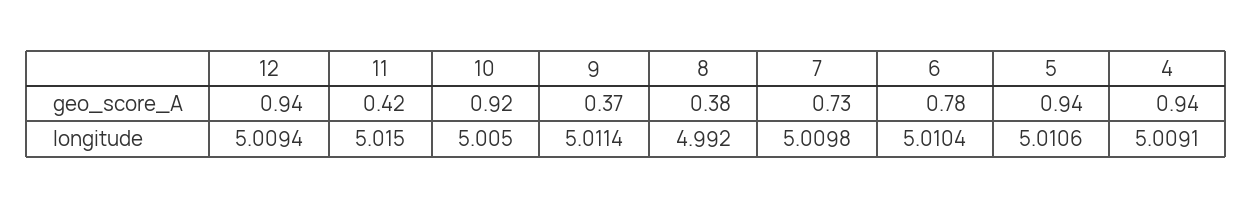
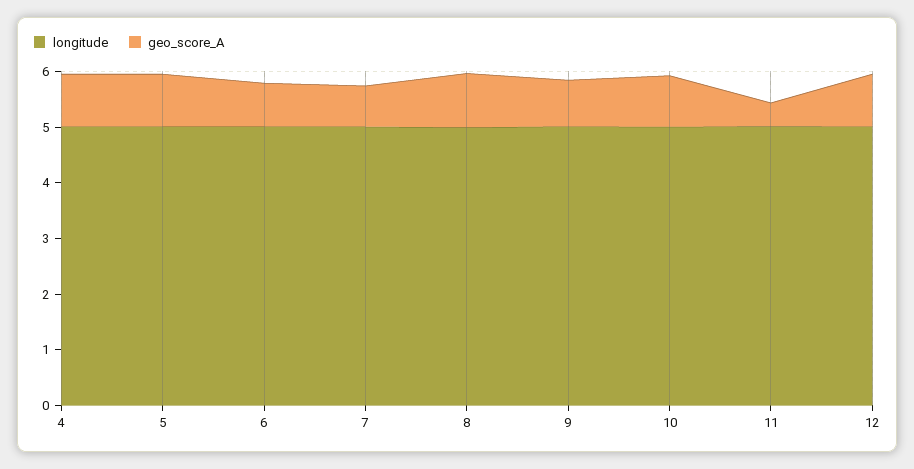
geo_score_A, 9: 0.37 -> 0.8
geo_score_A, 8: 0.38 -> 1

